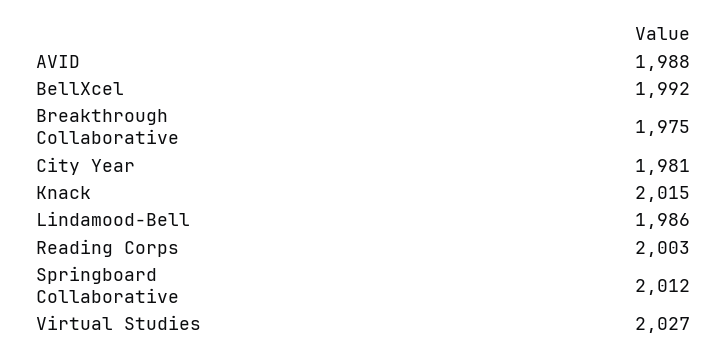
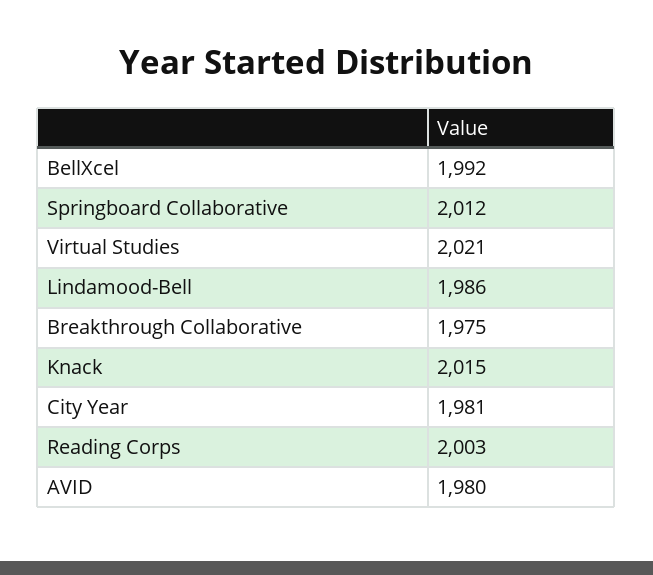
AVID: 1988 -> 1980
Virtual Studies: 2027 -> 2021

